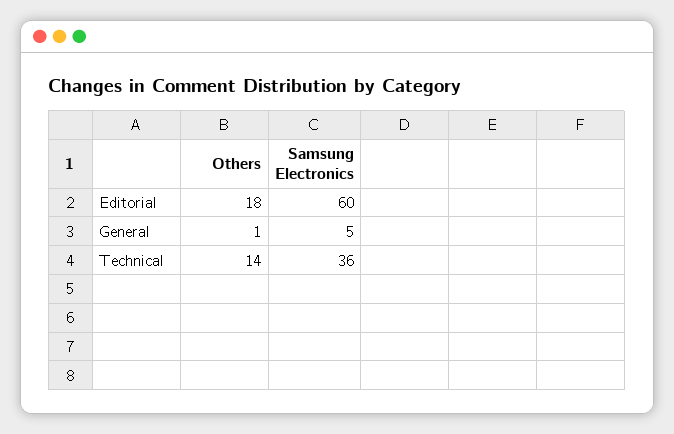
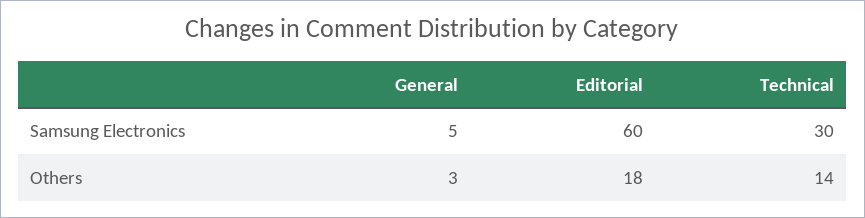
Others, General: 1 -> 3
Samsung Electronics, Technical: 36 -> 30

